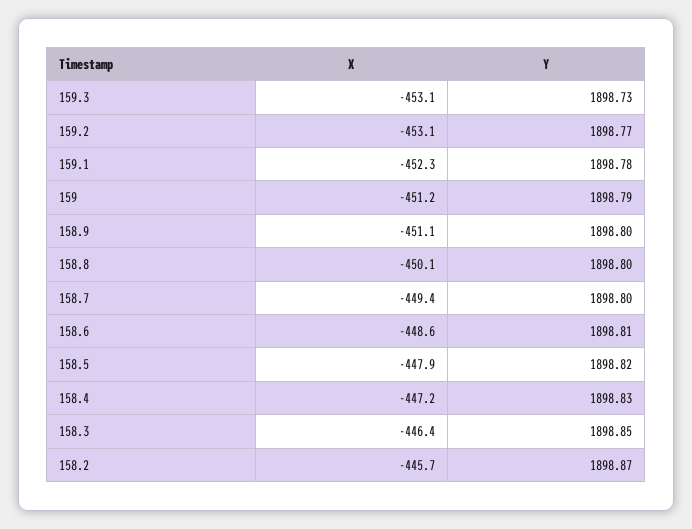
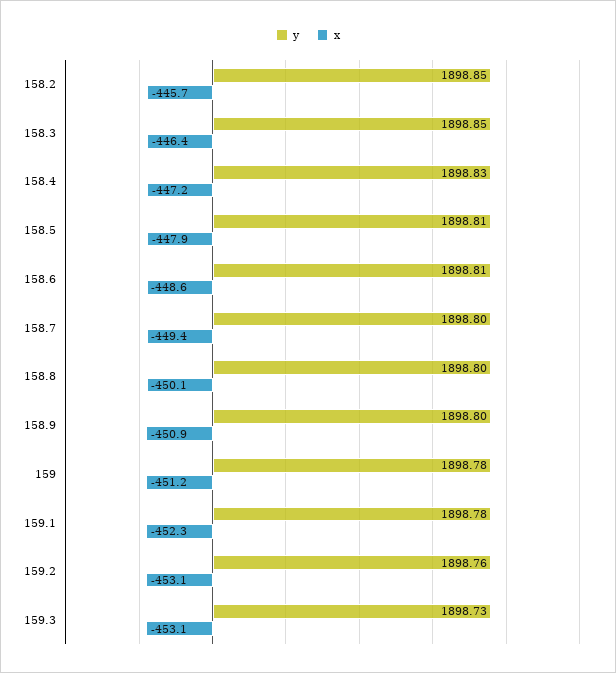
Y, 159.2: 1898.77 -> 1898.76
Y, 159: 1898.79 -> 1898.78
X, 158.9: -451.1 -> -450.9
Y, 158.5: 1898.82 -> 1898.81
Y, 158.2: 1898.87 -> 1898.85

